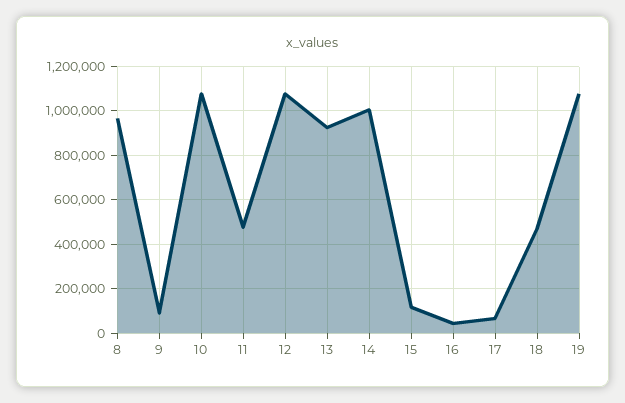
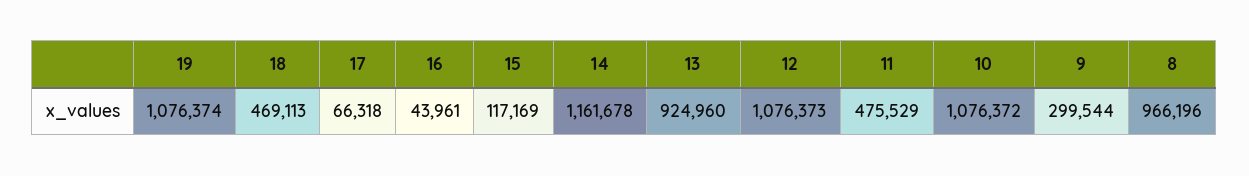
9: 100000 -> 299544
14: 1000000 -> 1161678

